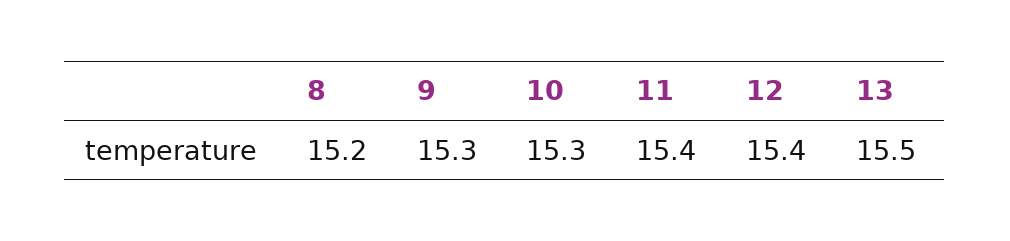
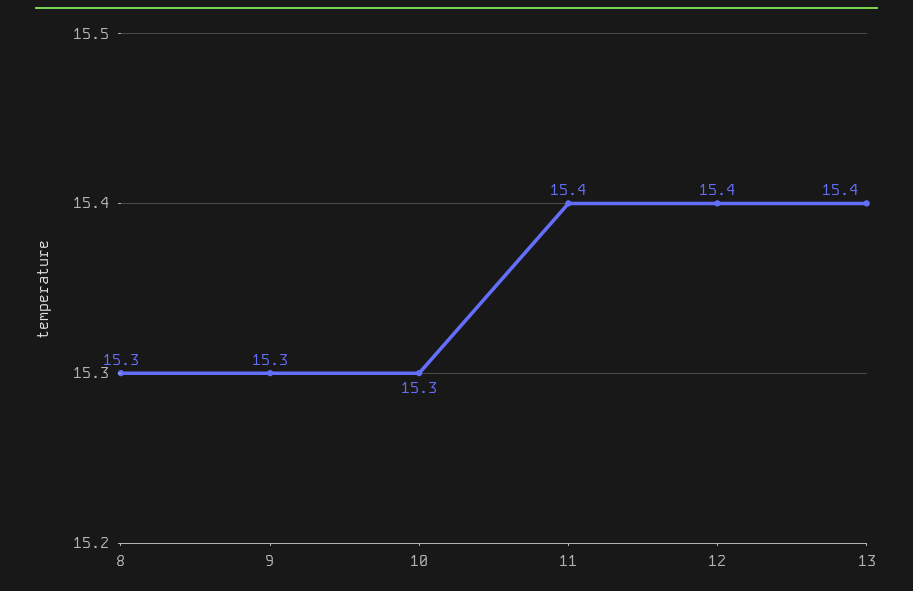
8: 15.2 -> 15.3
13: 15.5 -> 15.4

